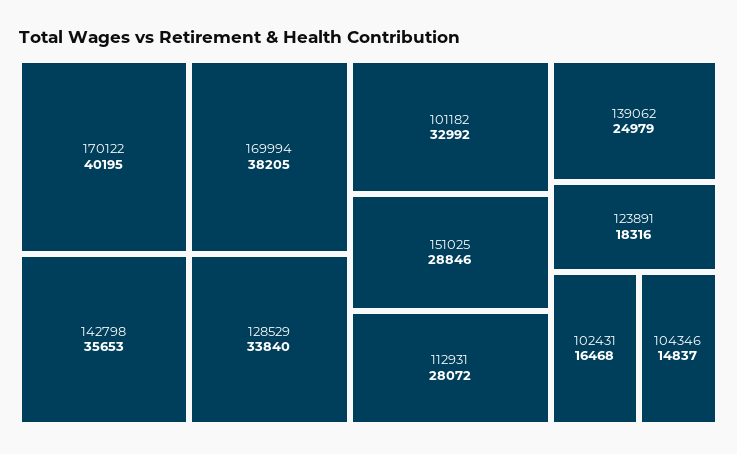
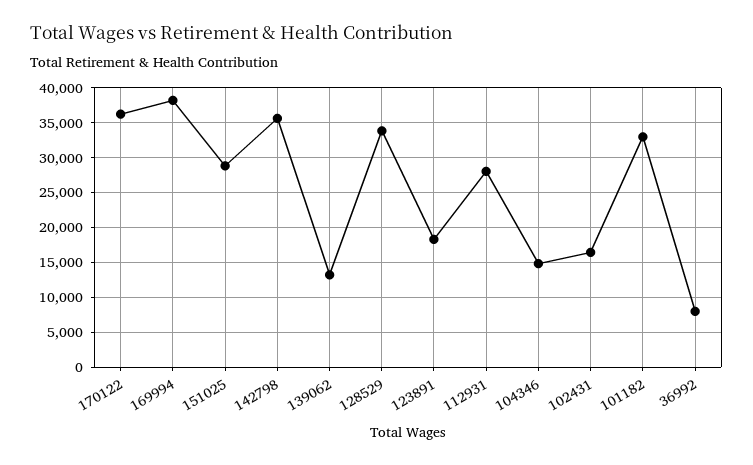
170122: 40195 -> 36000
139062: 24979 -> 13000
36992: none -> 8000

